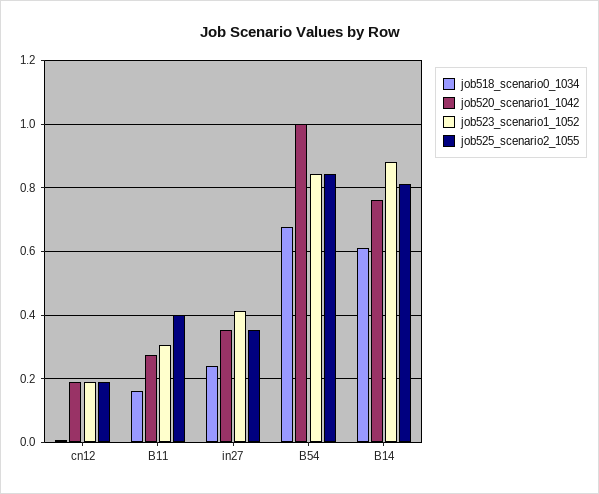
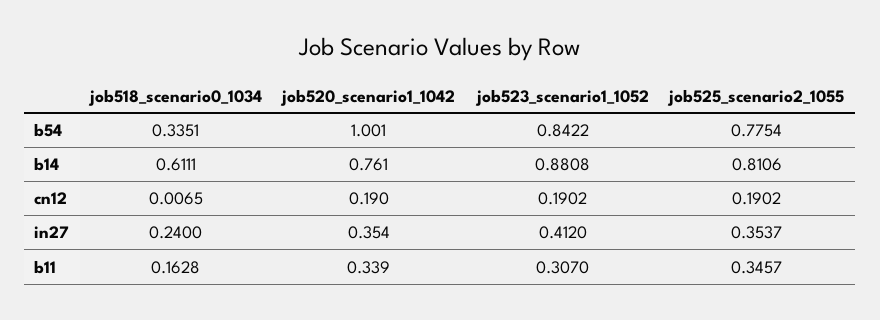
job520_scenario1_1042, B11: 0.28 -> 0.339
job525_scenario2_1055, B11: 0.4 -> 0.3457
job518_scenario0_1034, B54: 0.68 -> 0.3351
job525_scenario2_1055, B54: 0.84 -> 0.7754

